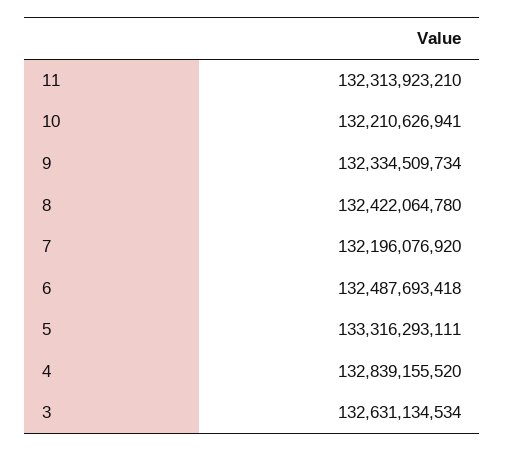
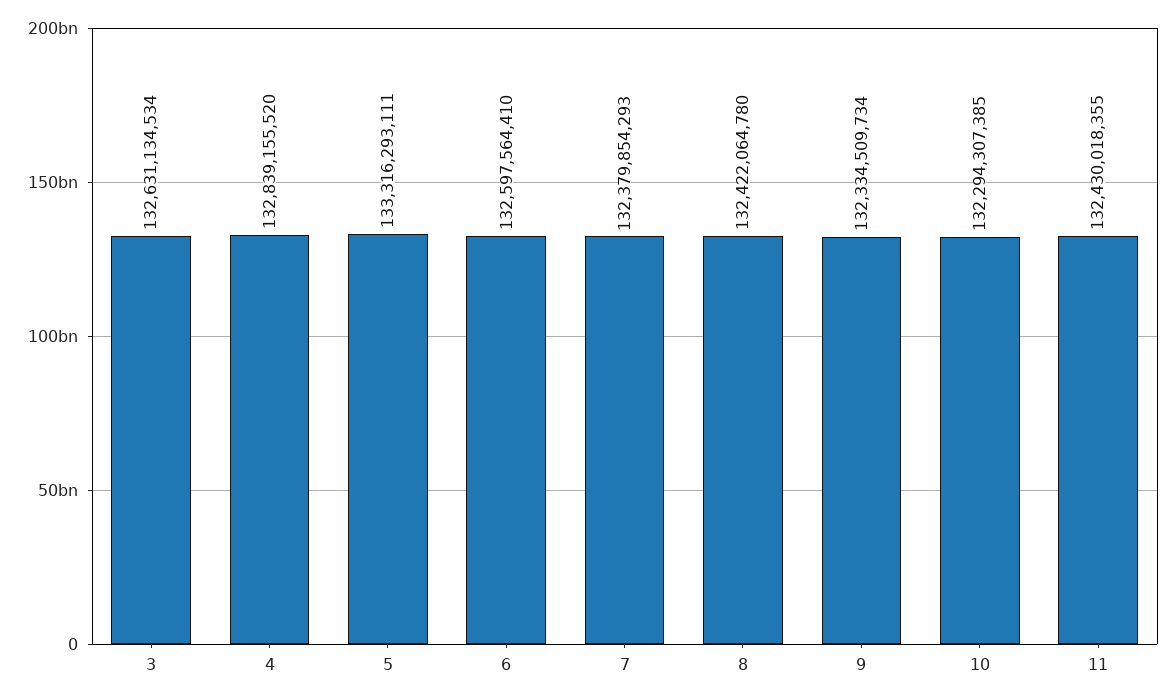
11: 132313923210 -> 132430018355
10: 132210626941 -> 132294307385
7: 132196076920 -> 132379854293
6: 132487693418 -> 132597564410

